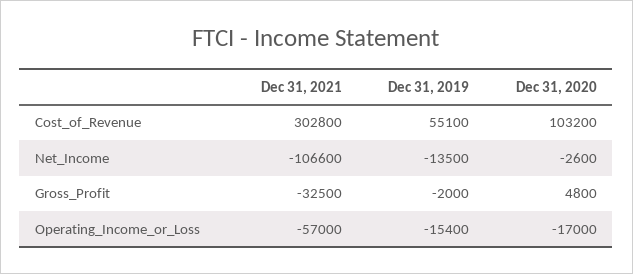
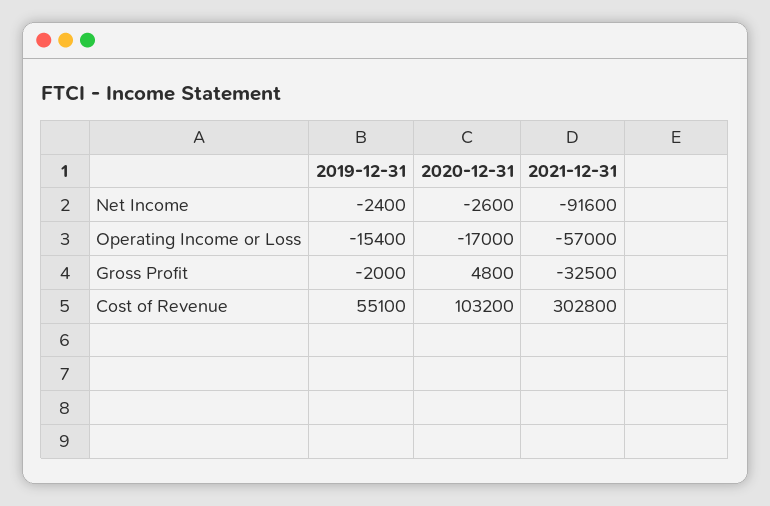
Dec 31, 2021, Net_Income: -106600 -> -91600
Dec 31, 2019, Net_Income: -13500 -> -2400

